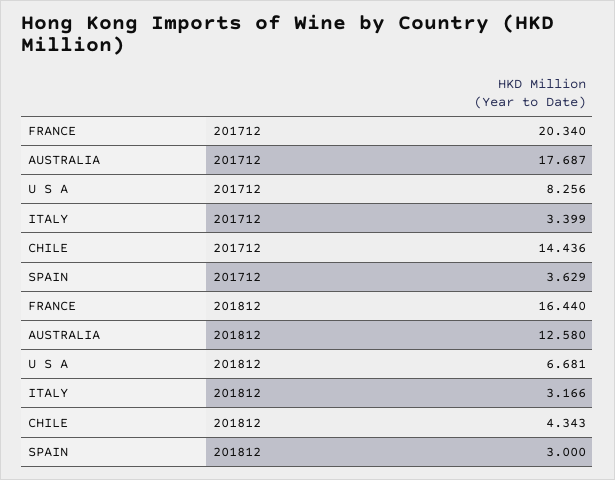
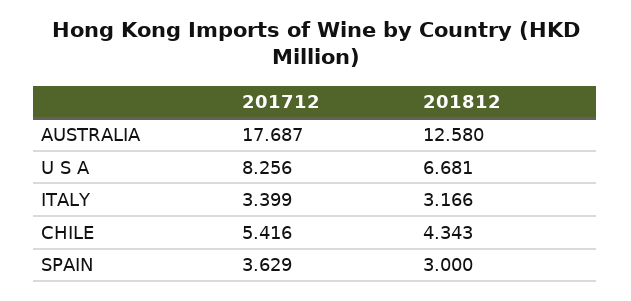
FRANCE, 201712: 20.34 -> none
CHILE, 201712: 14.436 -> 5.416
FRANCE, 201812: 16.44 -> none

